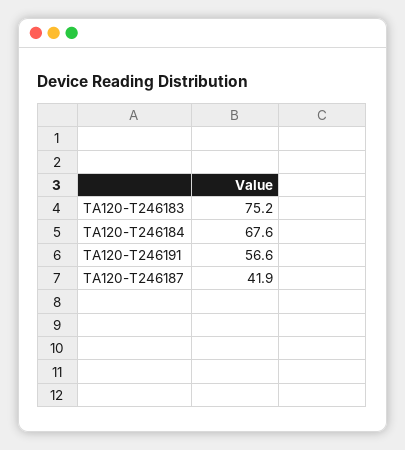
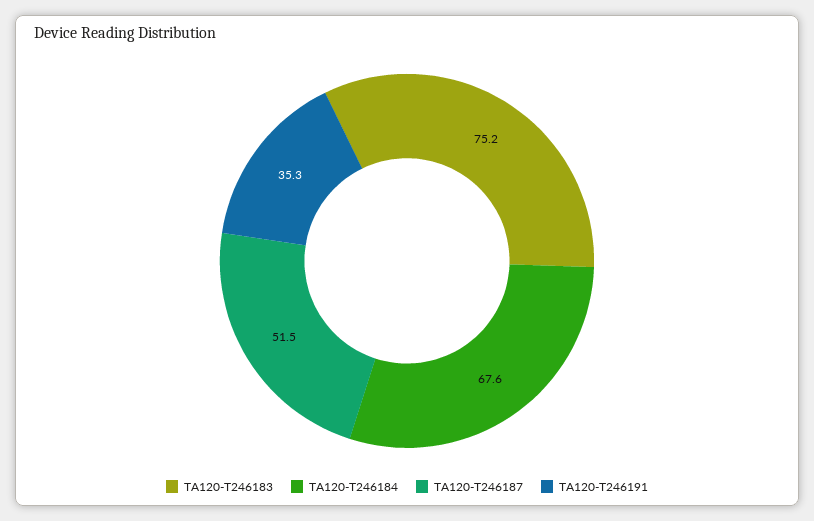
TA120-T246191: 56.6 -> 35.3
TA120-T246187: 41.9 -> 51.5

